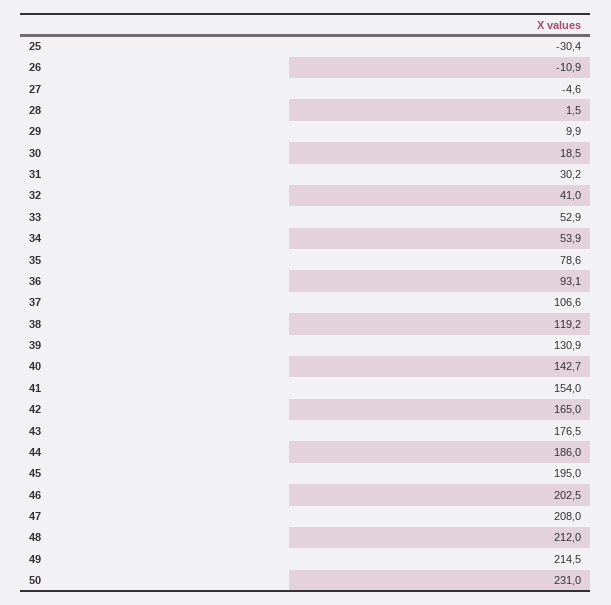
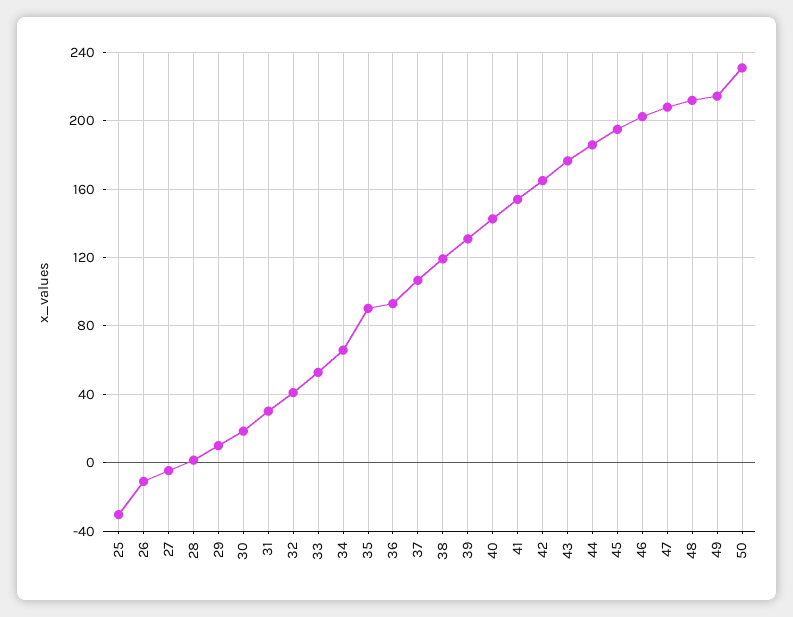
34: 53.9 -> 65
35: 78.6 -> 90

